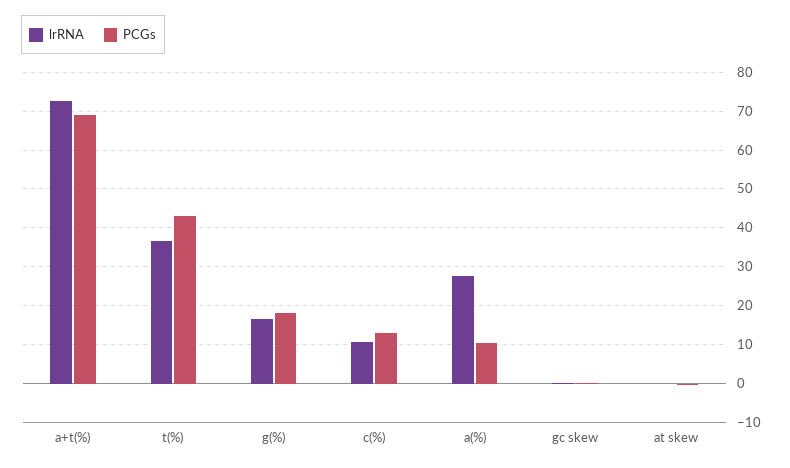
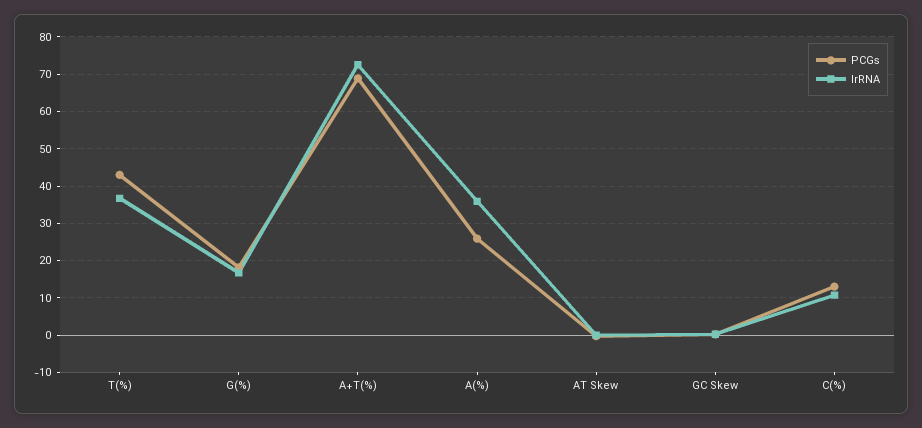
lrRNA, a(%): 28 -> 36
PCGs, a(%): 10 -> 26

